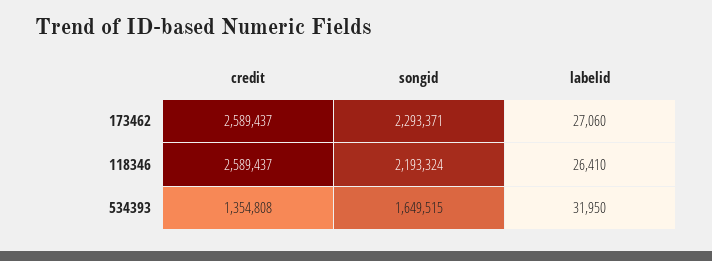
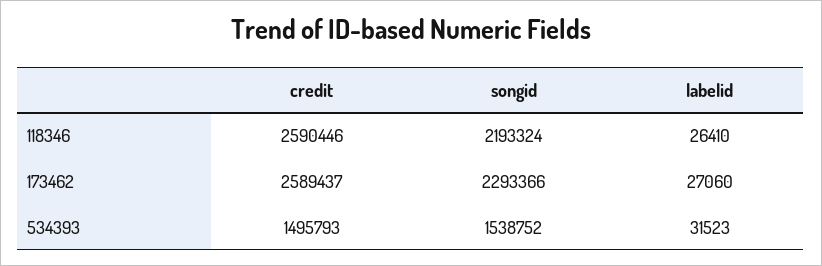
songid, 173462: 2293371 -> 2293366
credit, 118346: 2589437 -> 2590446
credit, 534393: 1354808 -> 1495793
songid, 534393: 1649515 -> 1538752
labelid, 534393: 31950 -> 31523

